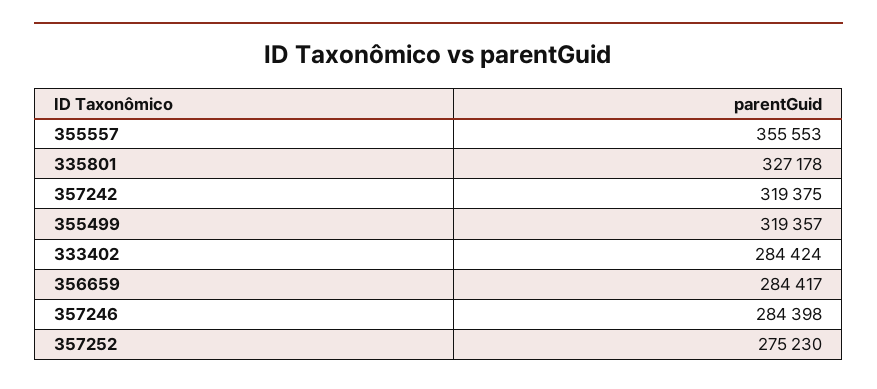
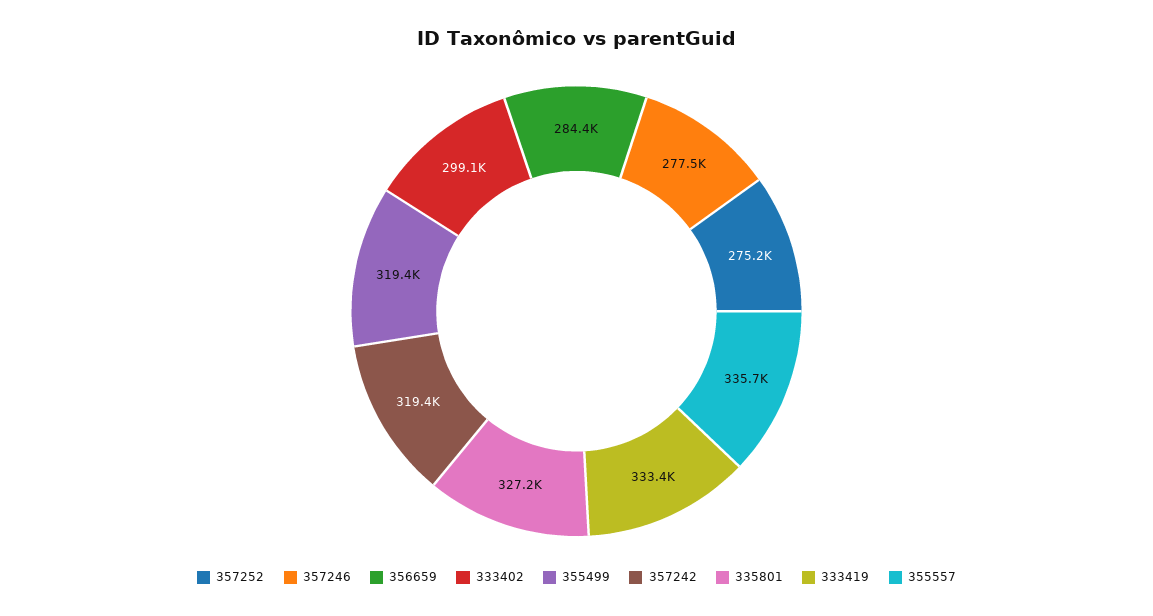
355557: 355553 -> 335700
333402: 284424 -> 299100
357246: 284398 -> 277500
333419: none -> 333400

